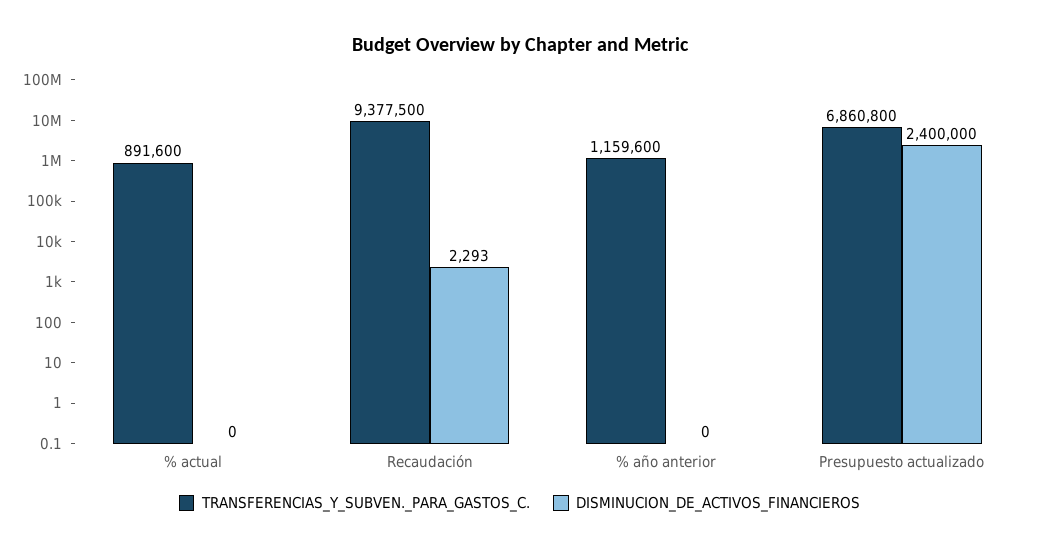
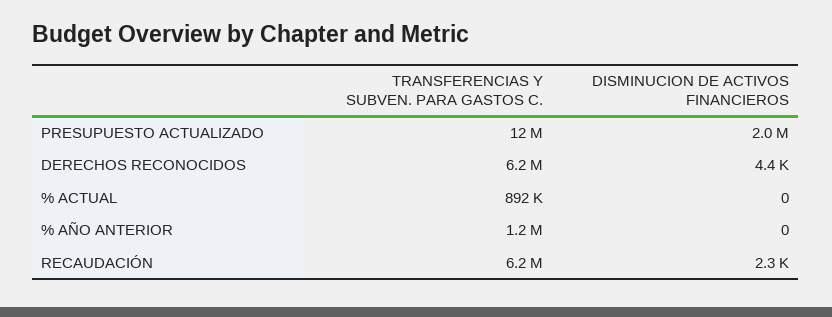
TRANSFERENCIAS_Y_SUBVEN._PARA_GASTOS_C., Recaudación: 9377500 -> 6200000
TRANSFERENCIAS_Y_SUBVEN._PARA_GASTOS_C., Presupuesto actualizado: 6860800 -> 12000000
DISMINUCION_DE_ACTIVOS_FINANCIEROS, Presupuesto actualizado: 2400000 -> 2000000
TRANSFERENCIAS_Y_SUBVEN._PARA_GASTOS_C., DERECHOS RECONOCIDOS: none -> 6200000
DISMINUCION_DE_ACTIVOS_FINANCIEROS, DERECHOS RECONOCIDOS: none -> 4400

